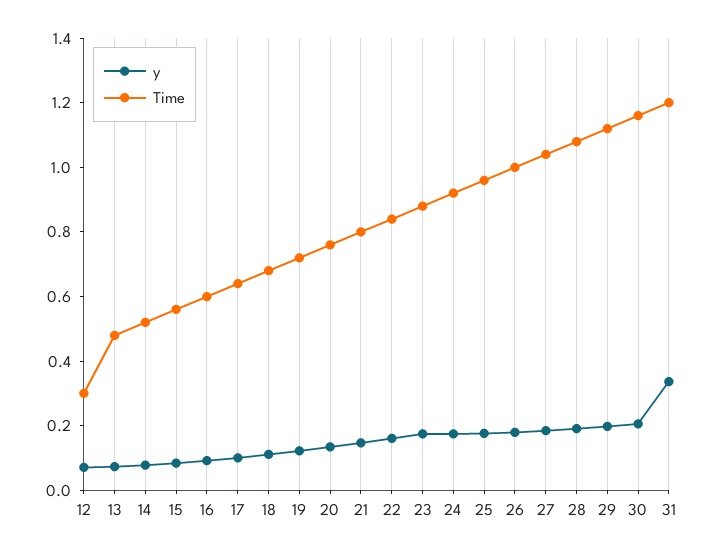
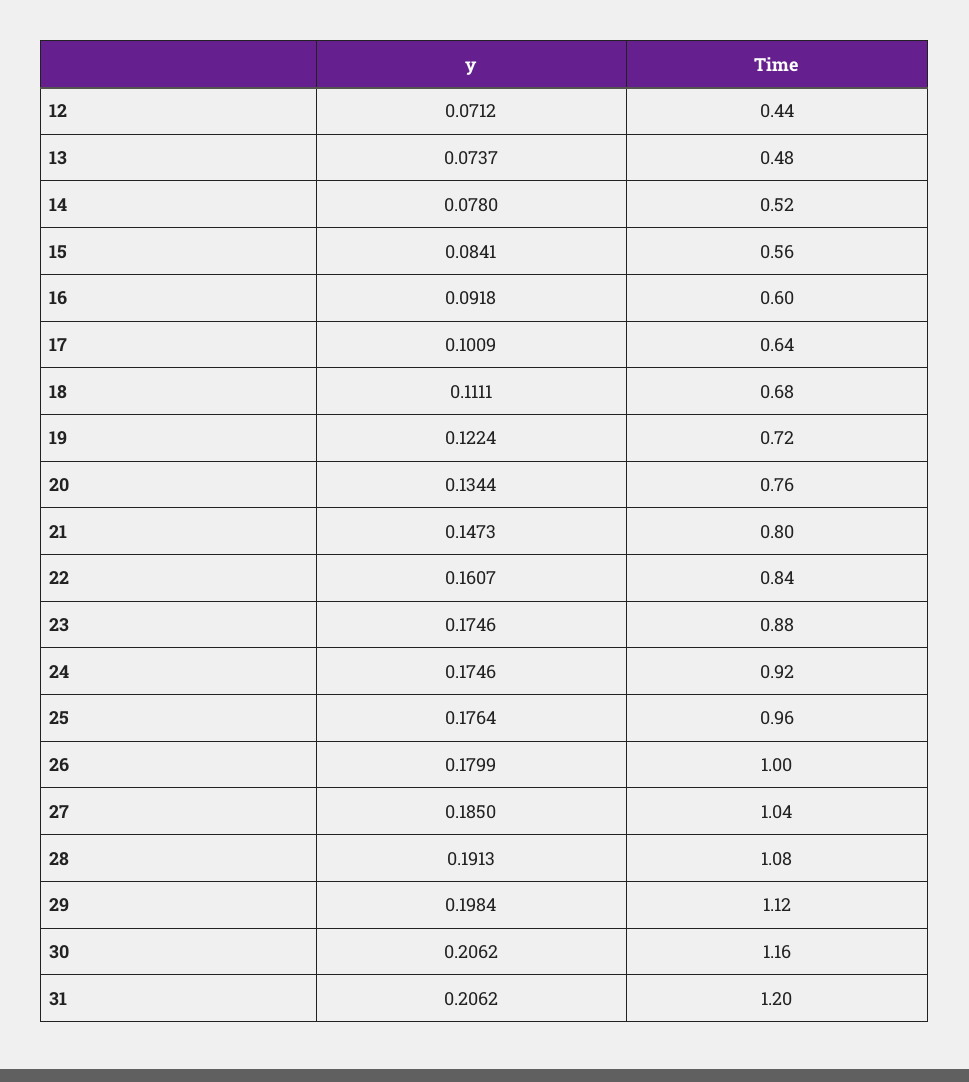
Time, 12: 0.3 -> 0.44
y, 31: 0.35 -> 0.2062

